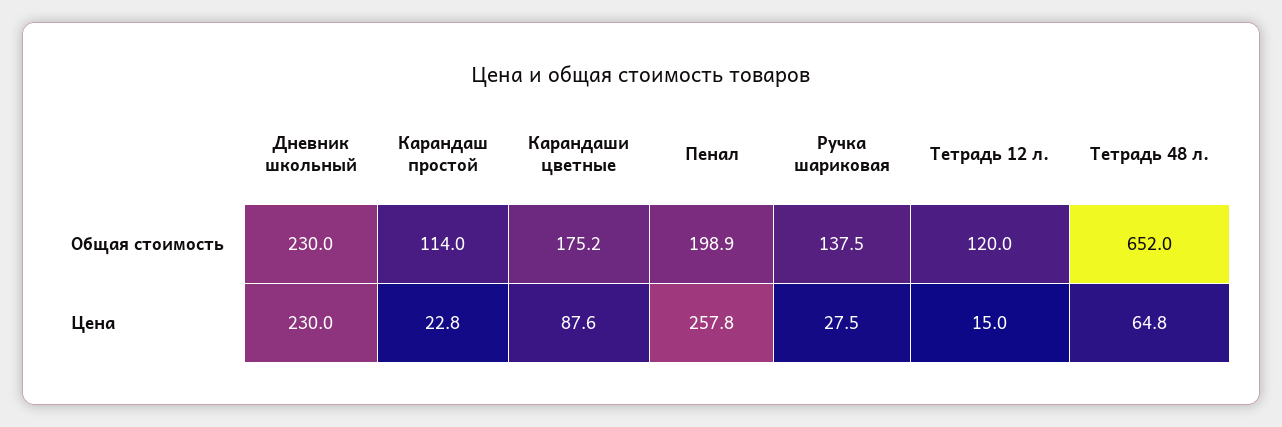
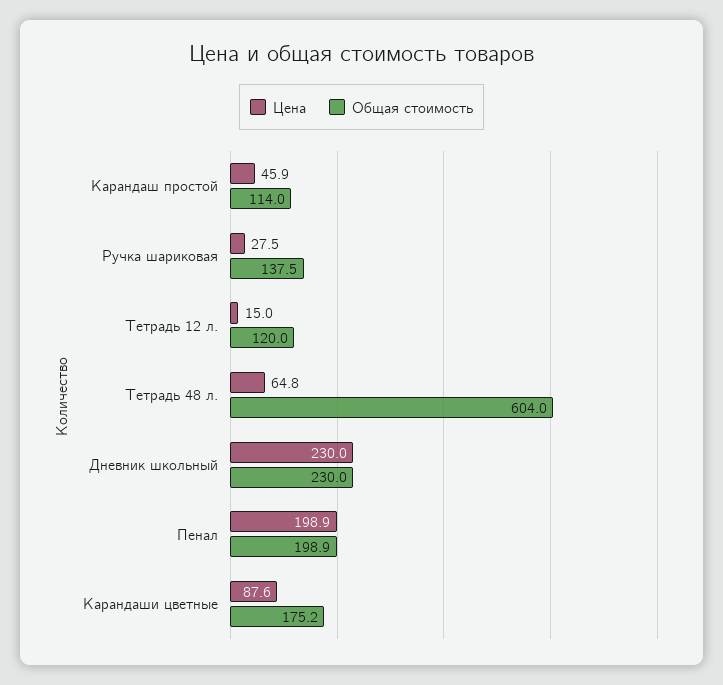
Общая стоимость, Тетрадь 48 л.: 652 -> 604
Цена, Карандаш простой: 22.8 -> 45.9
Цена, Пенал: 257.8 -> 198.9

